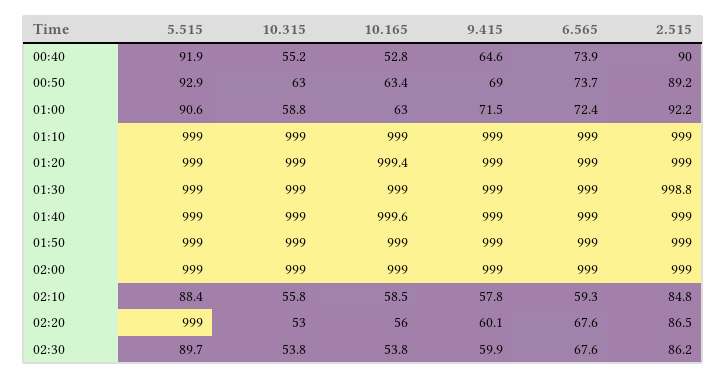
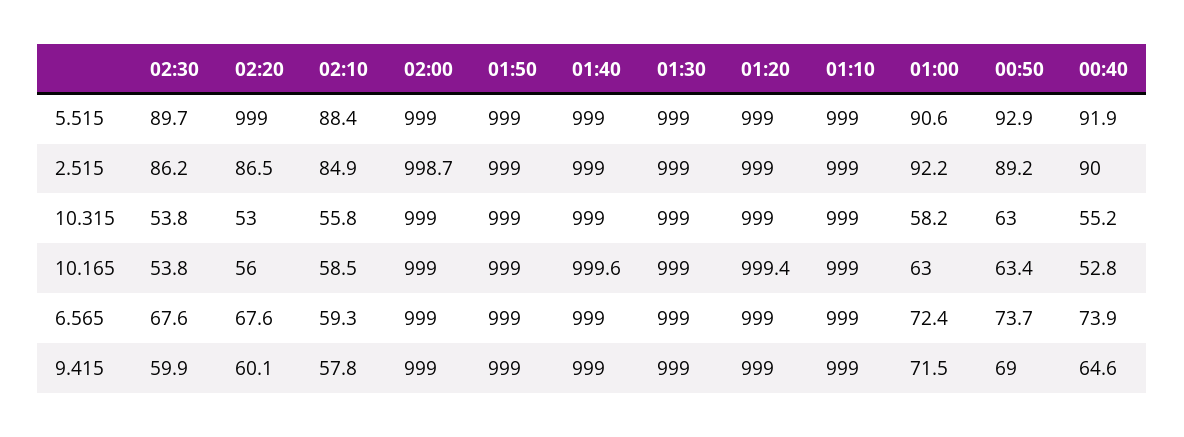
10.315, 01:00: 58.8 -> 58.2
2.515, 01:30: 998.8 -> 999
2.515, 02:00: 999 -> 998.7
2.515, 02:10: 84.8 -> 84.9

